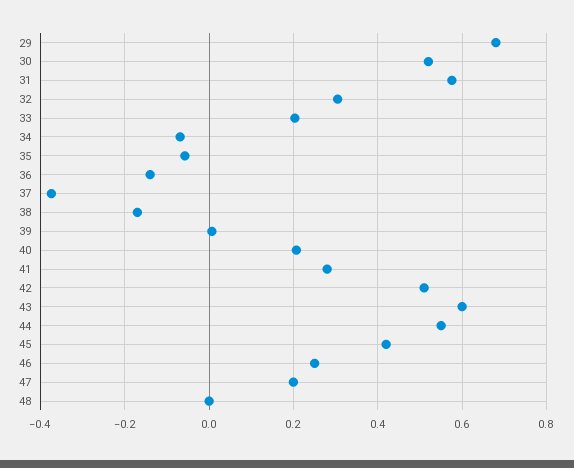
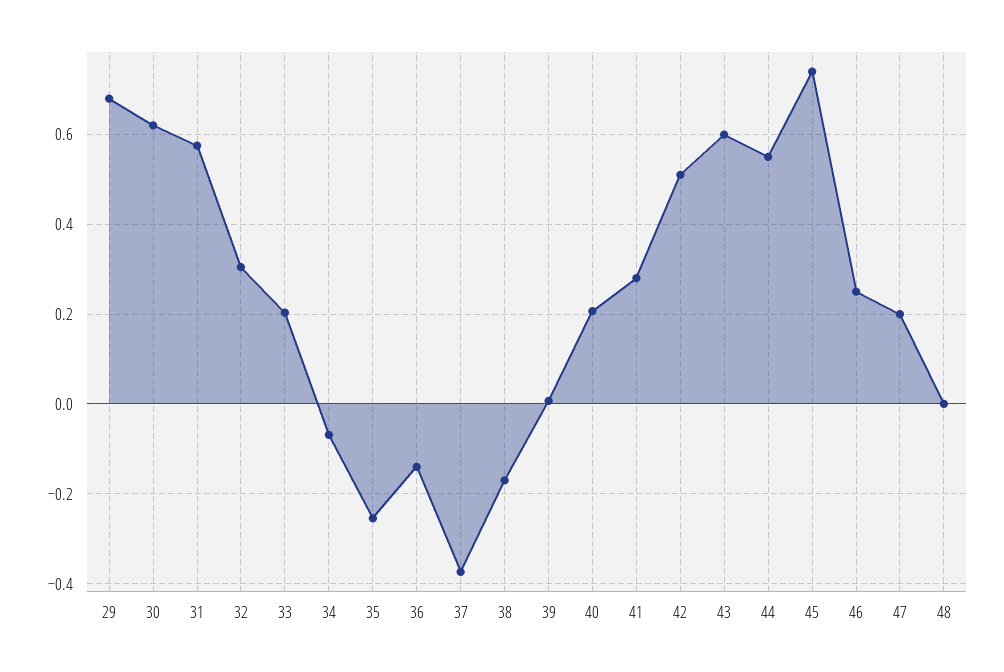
30: 0.52 -> 0.62
35: -0.06 -> -0.26
45: 0.42 -> 0.74

